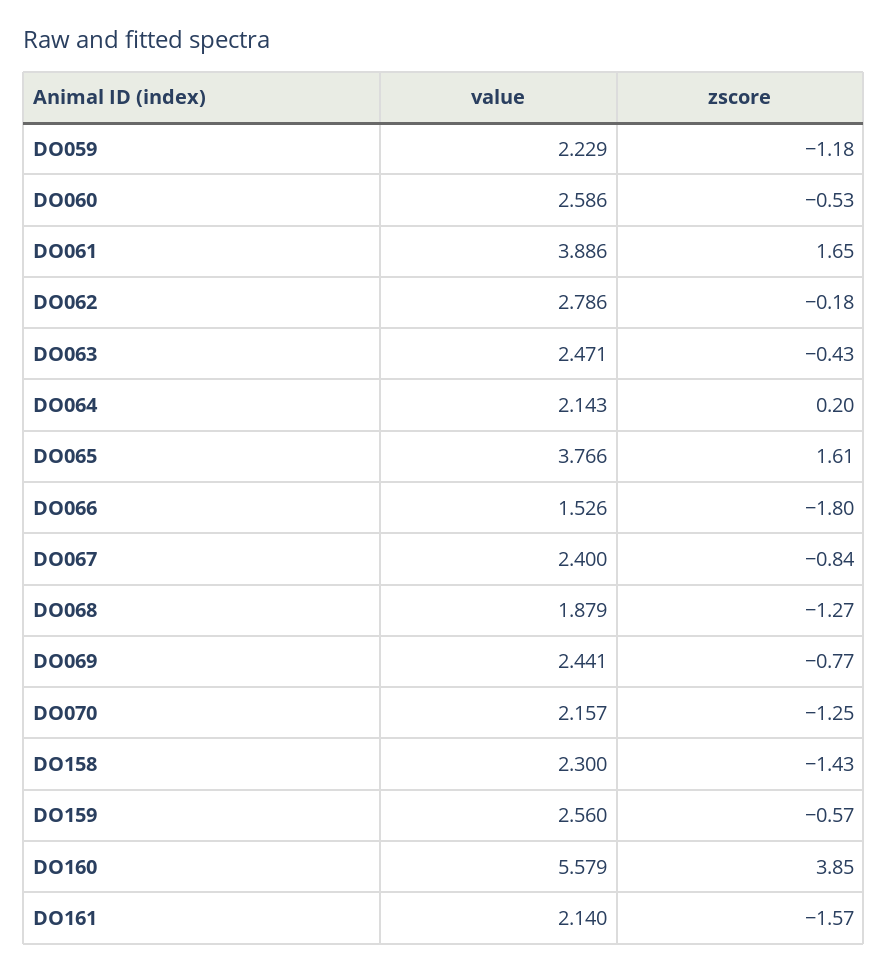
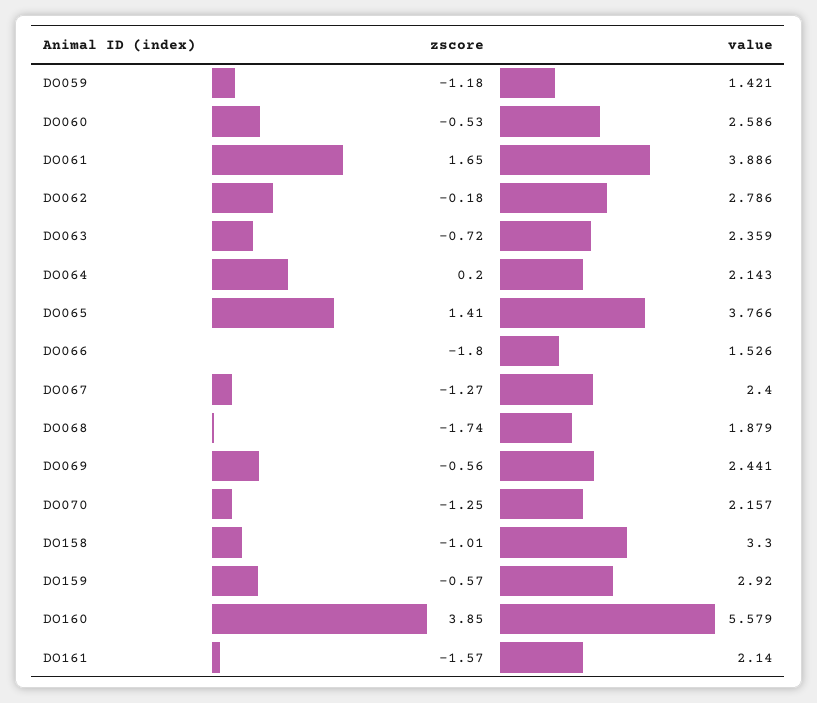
value, DO059: 2.229 -> 1.421
value, DO063: 2.471 -> 2.359
zscore, DO063: -0.43 -> -0.72
zscore, DO065: 1.61 -> 1.41
zscore, DO067: -0.84 -> -1.27
zscore, DO068: -1.27 -> -1.74
zscore, DO069: -0.77 -> -0.56
value, DO158: 2.3 -> 3.3
zscore, DO158: -1.43 -> -1.01
value, DO159: 2.56 -> 2.92

